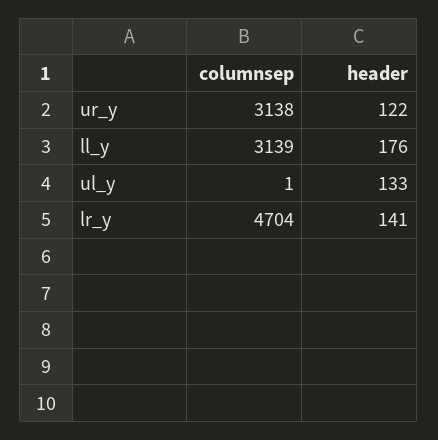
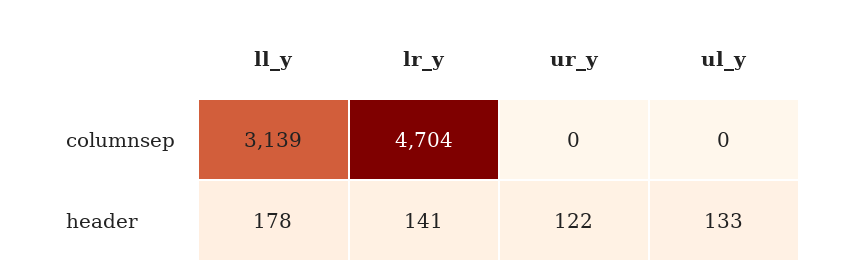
columnsep, ur_y: 3138 -> 0
header, ll_y: 176 -> 178
columnsep, ul_y: 1 -> 0

